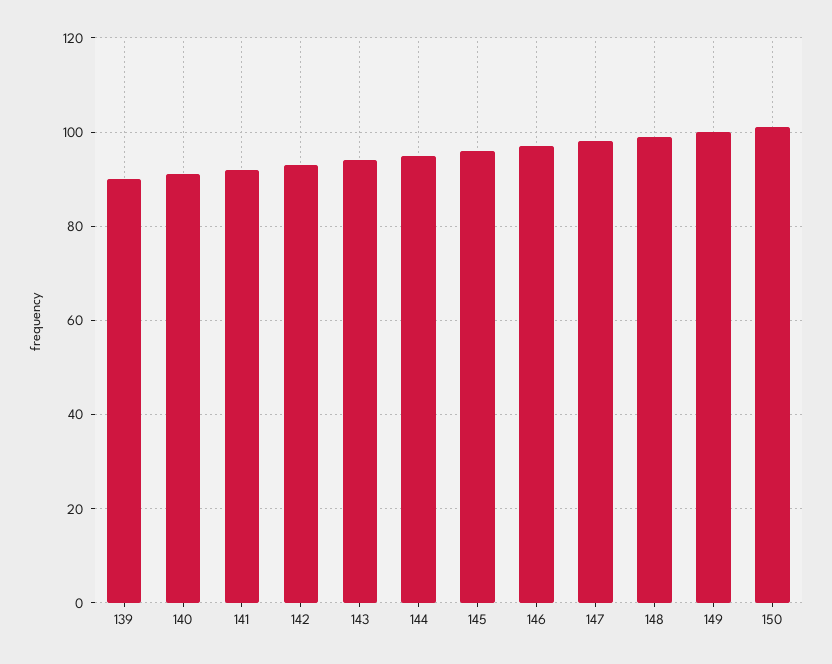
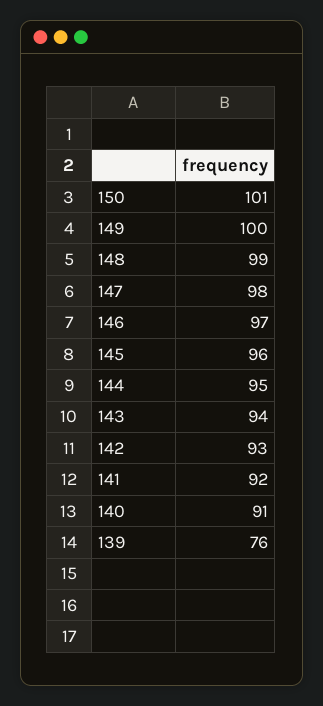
139: 90 -> 76

